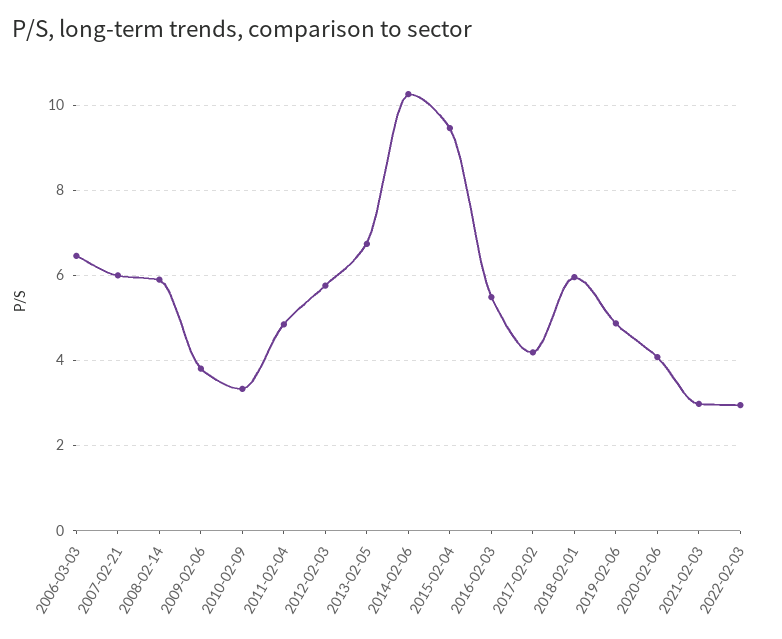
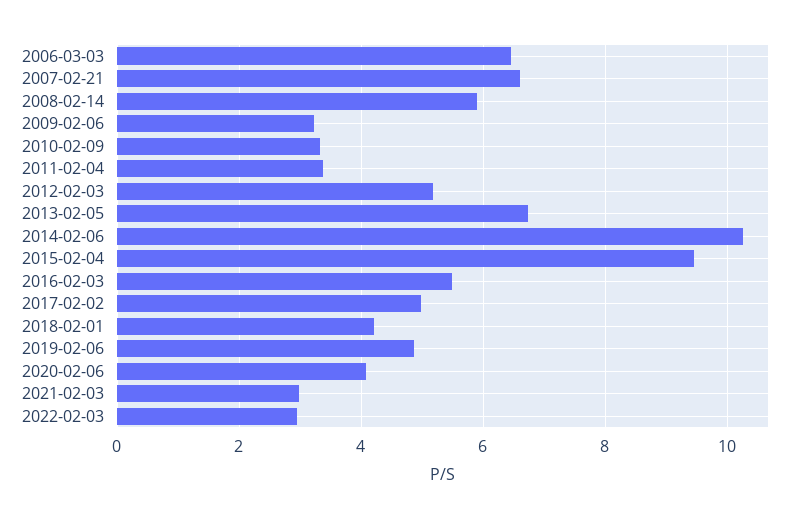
2007-02-21: 6 -> 6.6
2009-02-06: 3.8 -> 3.2
2011-02-04: 4.8 -> 3.4
2012-02-03: 5.8 -> 5.2
2017-02-02: 4.2 -> 5
2018-02-01: 6 -> 4.2

